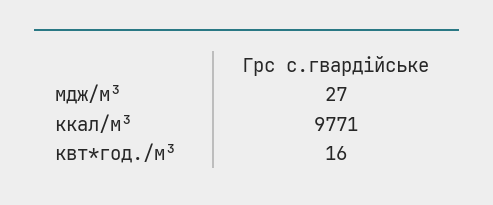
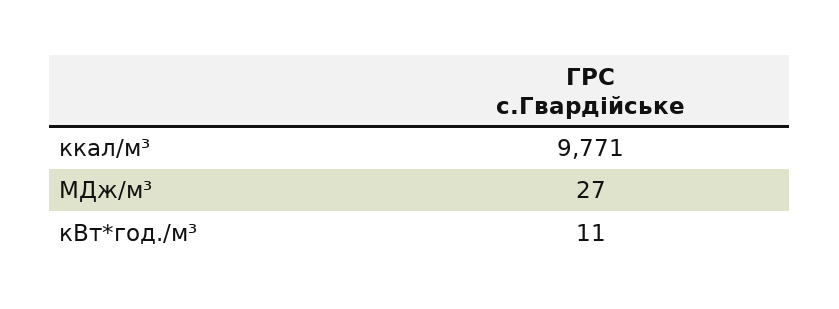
квт*год./м³: 16 -> 11

